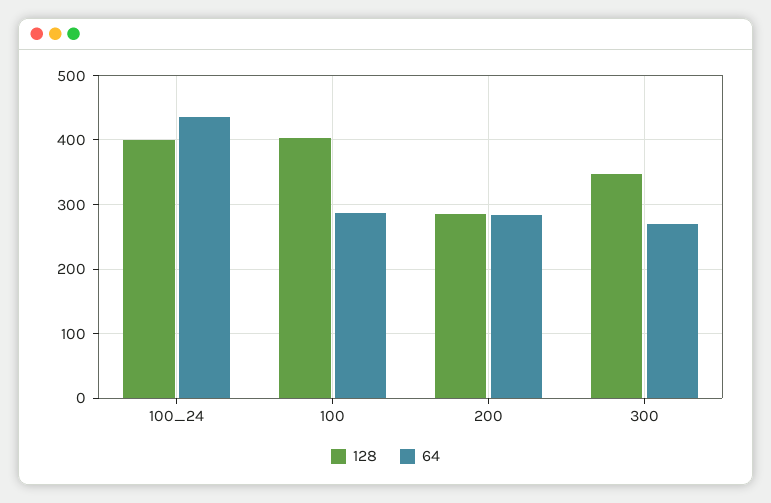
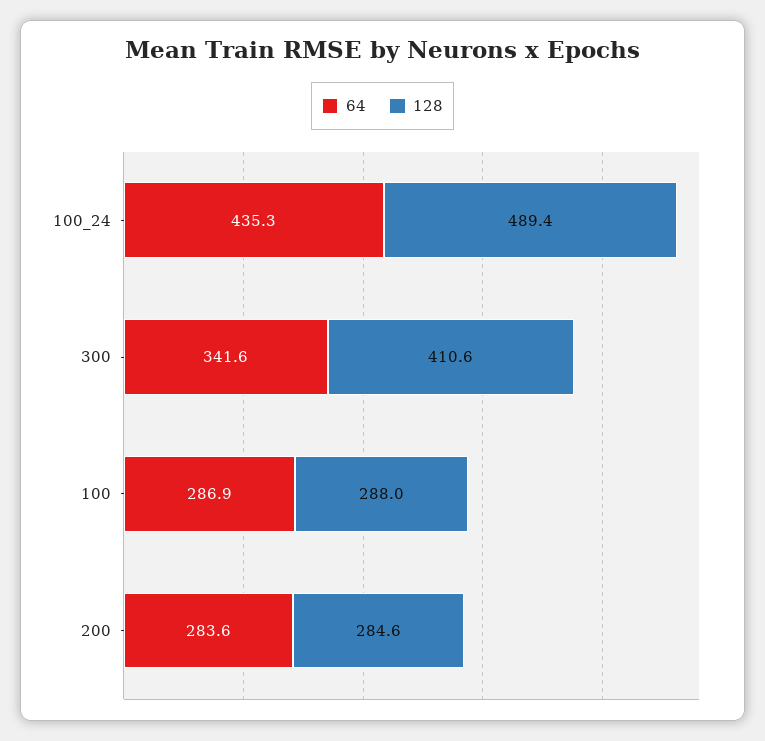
128, 100_24: 400 -> 489.4
128, 100: 400 -> 288
128, 300: 350 -> 410.6
64, 300: 270 -> 341.6

